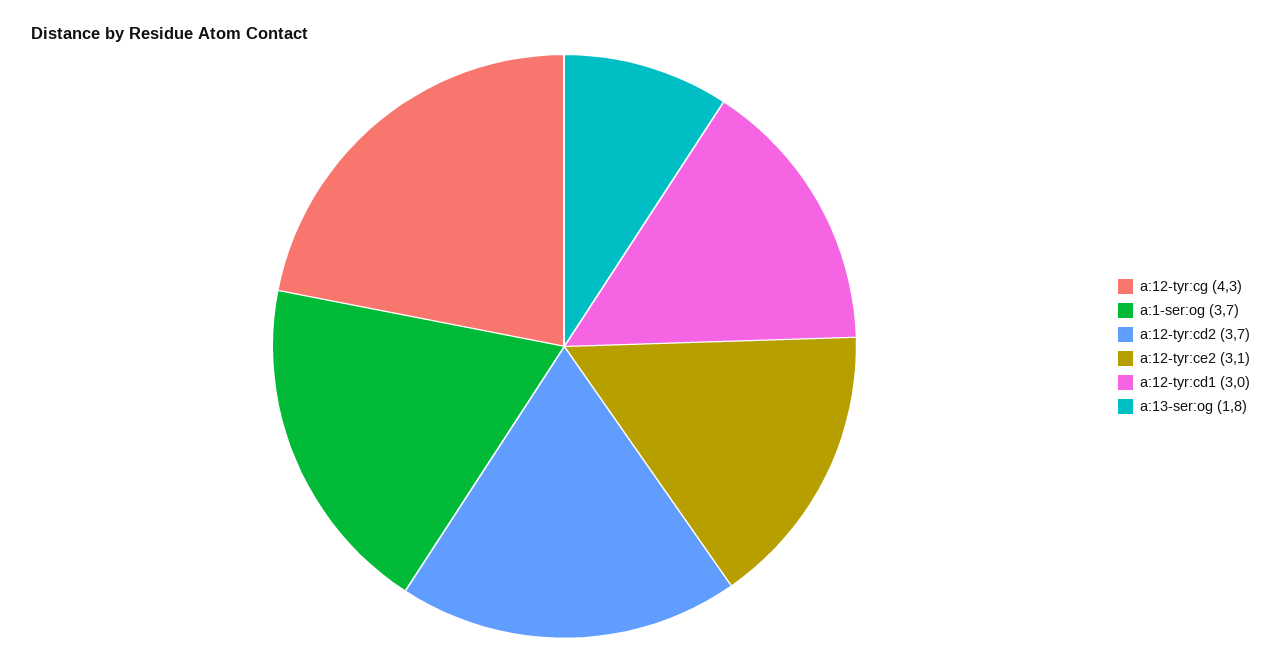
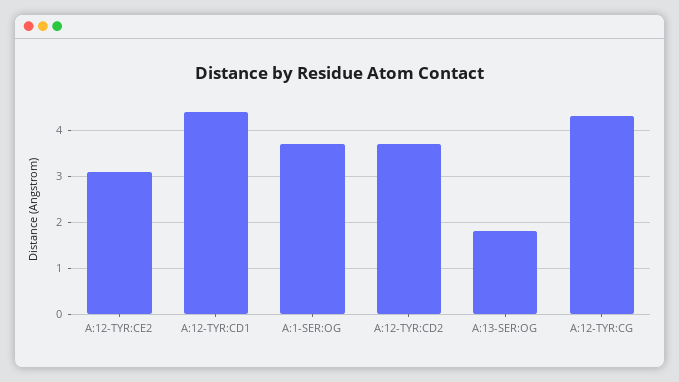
a:12-tyr:cd1: 3 -> 4.5

